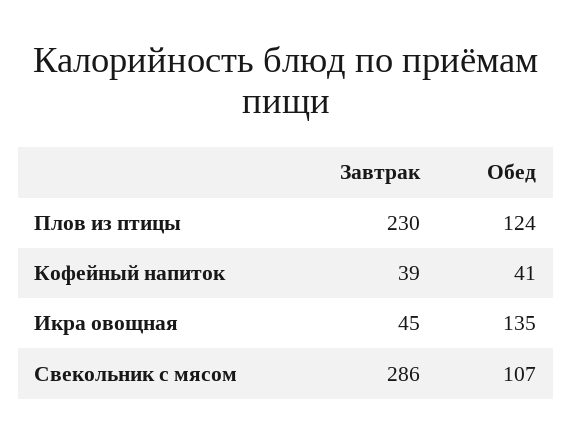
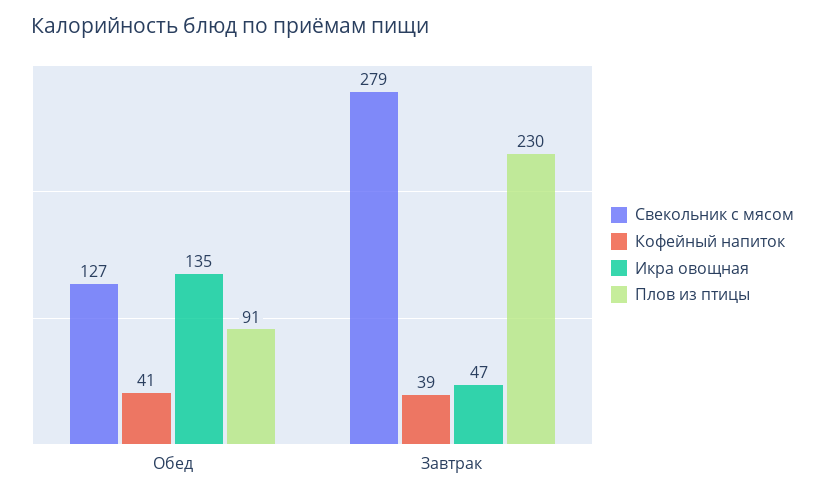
Плов из птицы, Обед: 124 -> 91
Икра овощная, Завтрак: 45 -> 47
Свекольник с мясом, Завтрак: 286 -> 279
Свекольник с мясом, Обед: 107 -> 127

